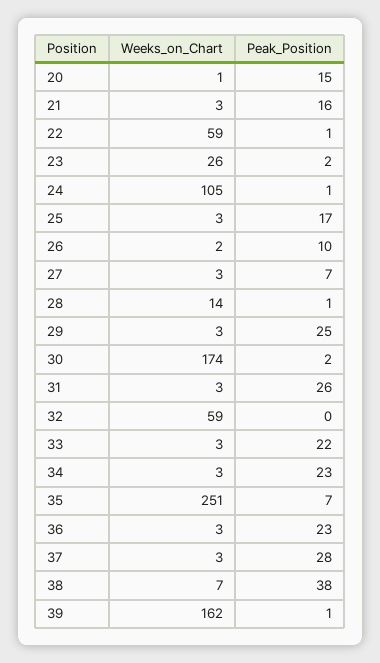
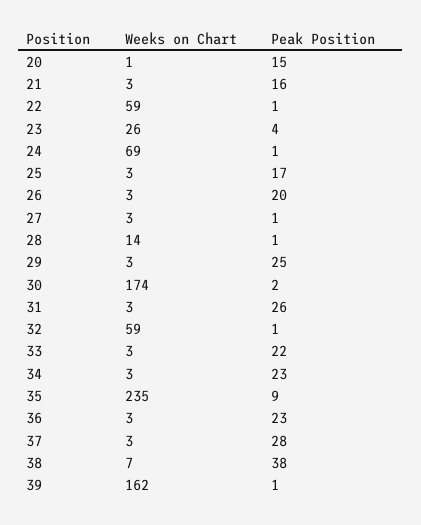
Peak_Position, 23: 2 -> 4
Weeks_on_Chart, 24: 105 -> 69
Weeks_on_Chart, 26: 2 -> 3
Peak_Position, 26: 10 -> 20
Peak_Position, 27: 7 -> 1
Peak_Position, 32: 0 -> 1
Weeks_on_Chart, 35: 251 -> 235
Peak_Position, 35: 7 -> 9

